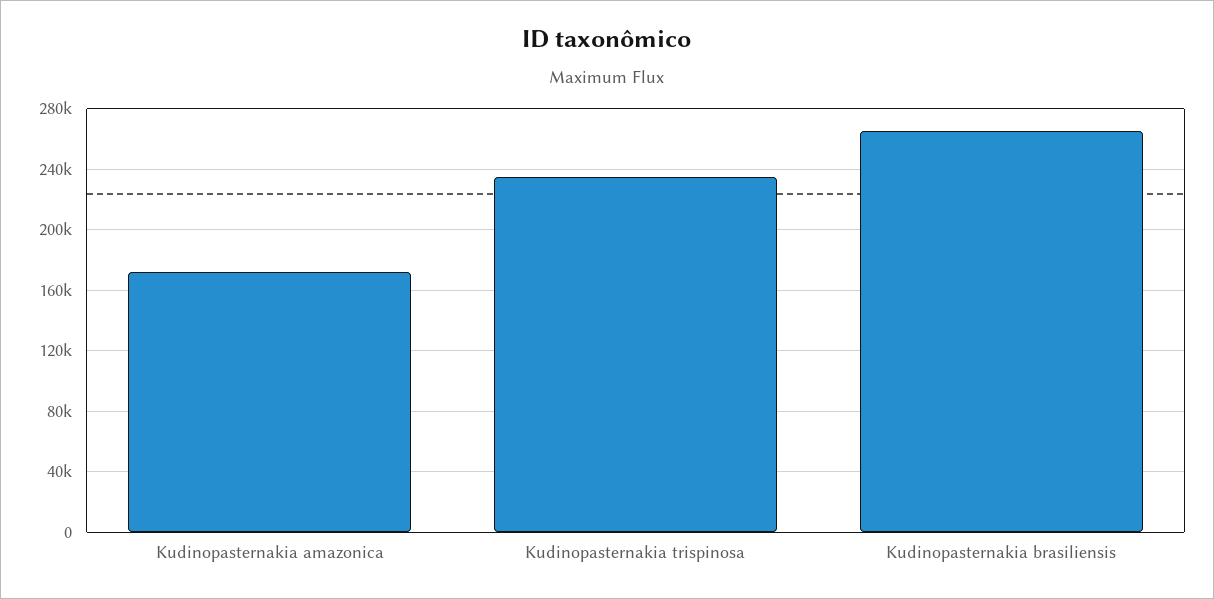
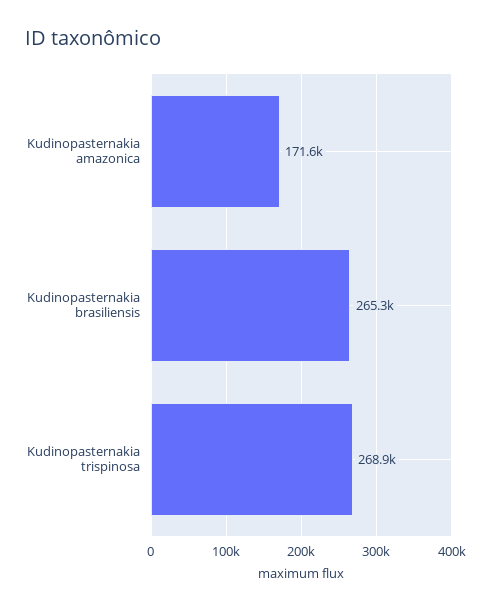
Kudinopasternakia trispinosa: 235000 -> 268900

